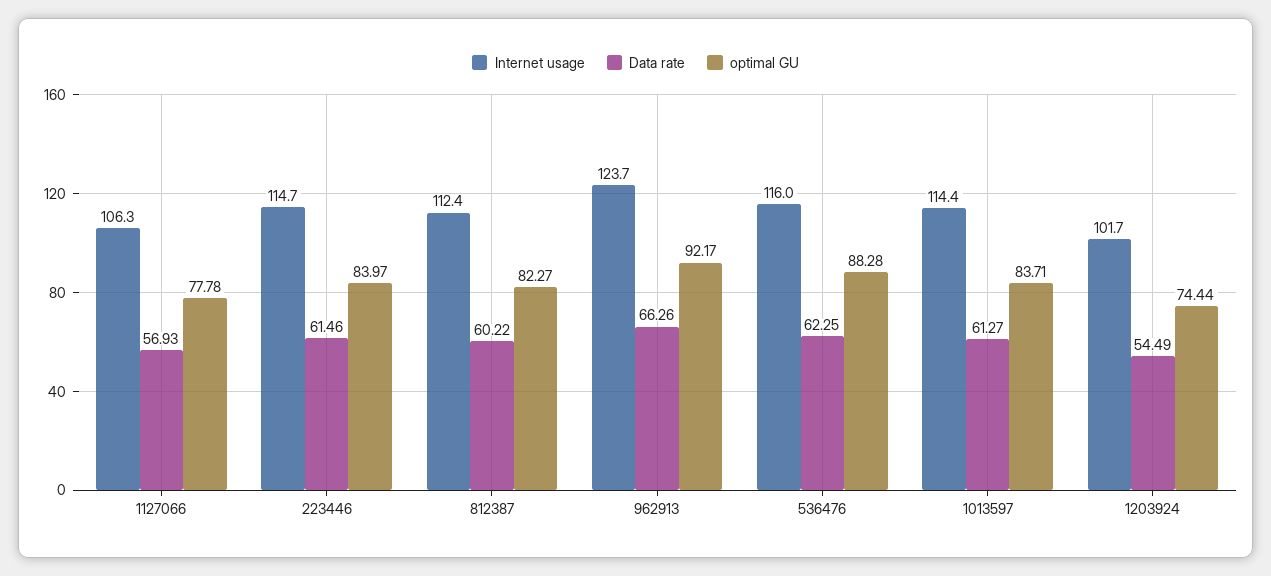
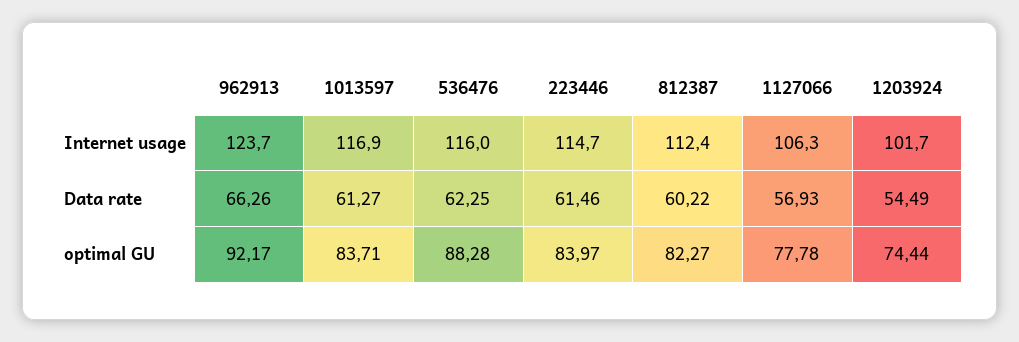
Internet usage, 1013597: 114.4 -> 116.9

